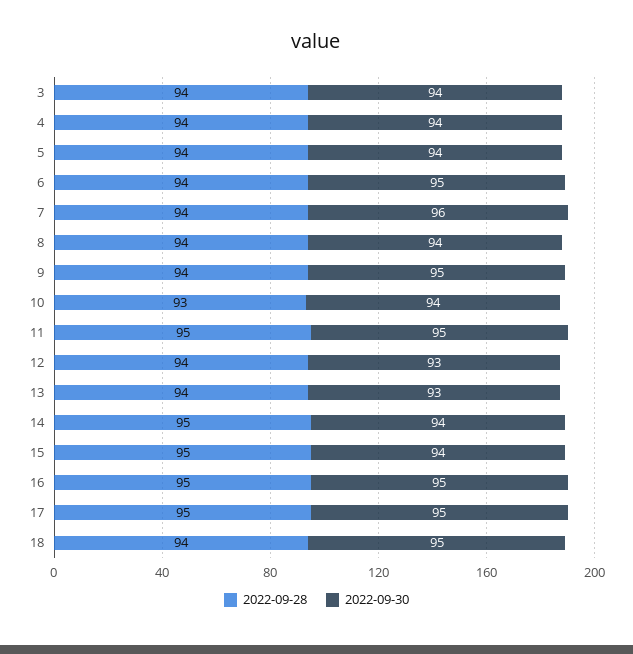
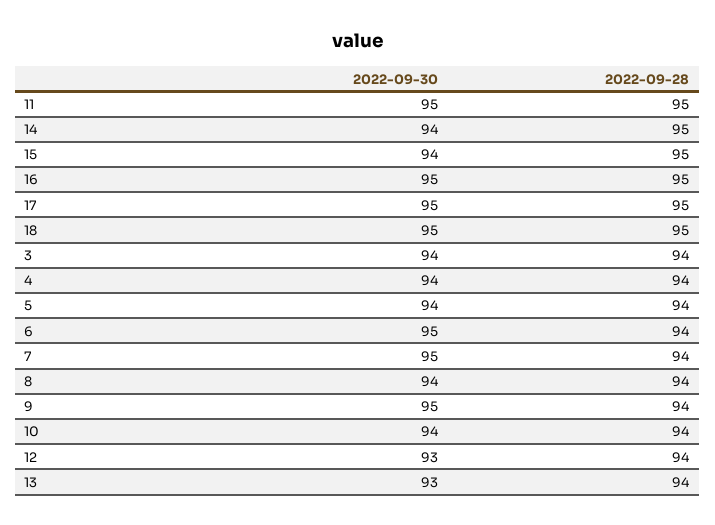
2022-09-30, 7: 96 -> 95
2022-09-28, 10: 93 -> 94
2022-09-28, 18: 94 -> 95

